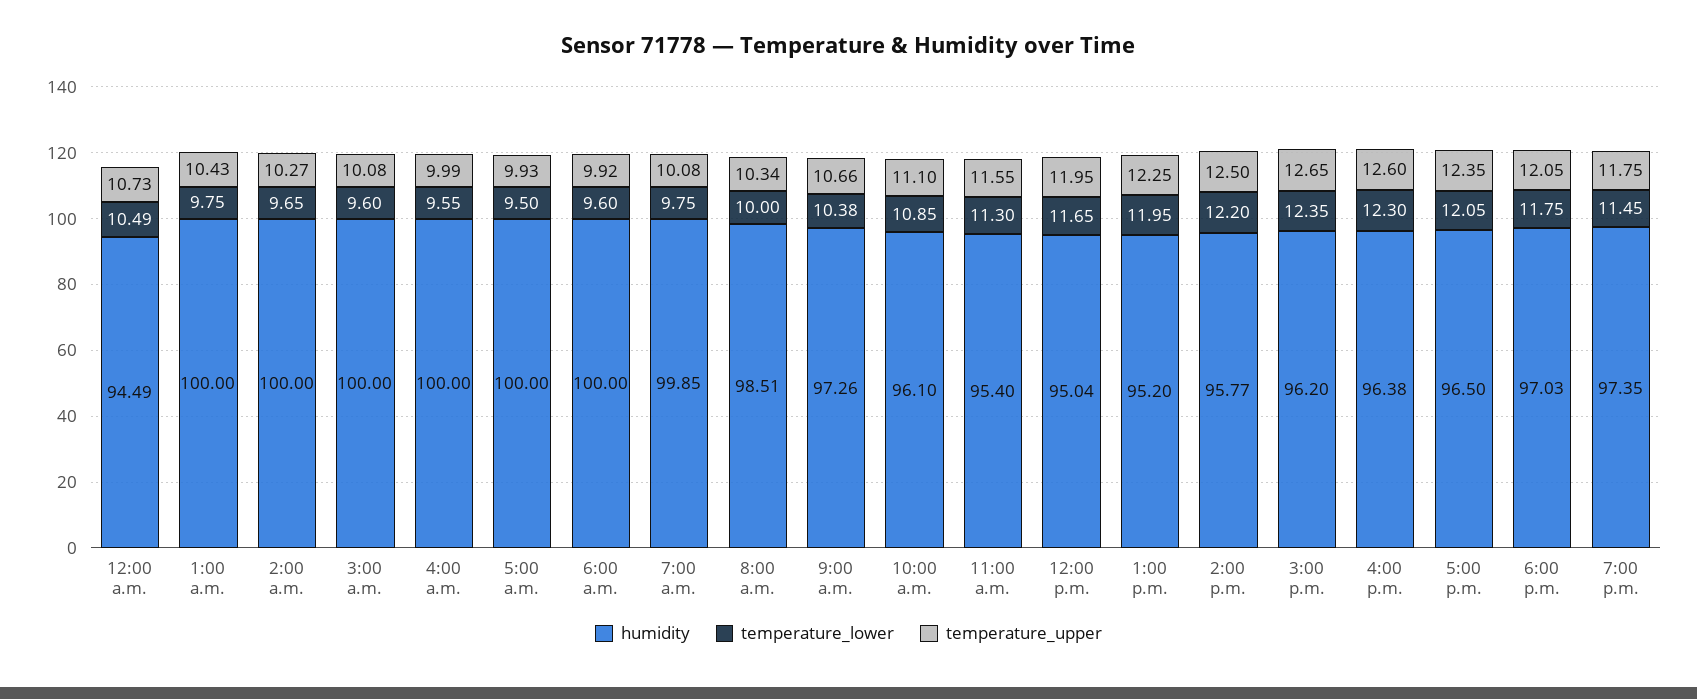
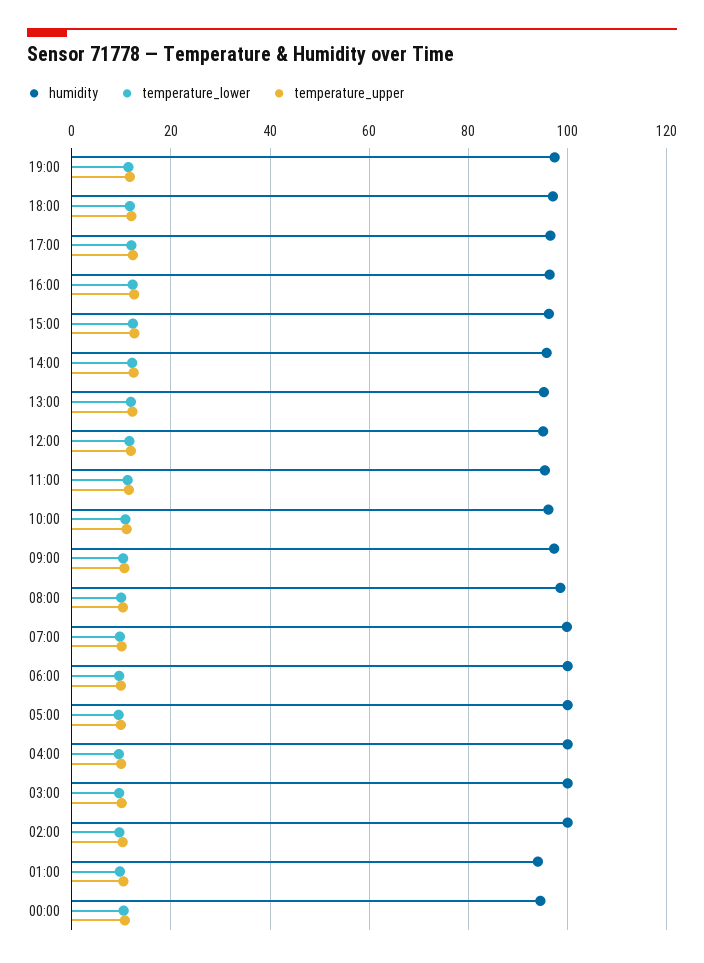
humidity, 1:00 a.m.: 100 -> 94

